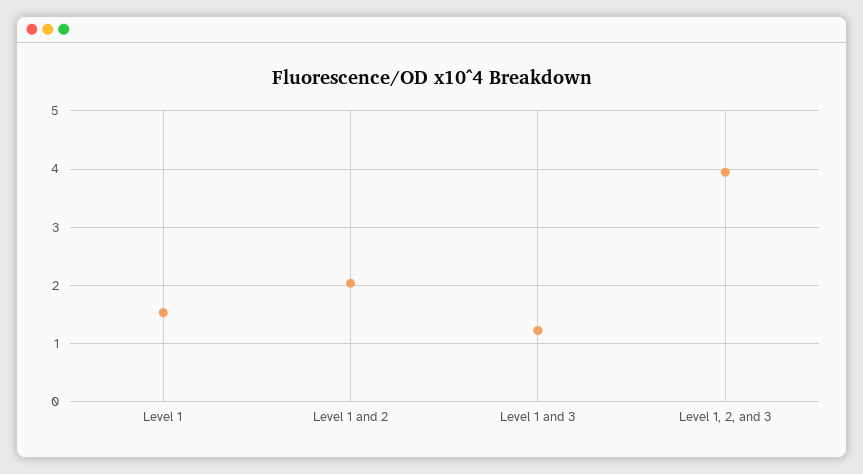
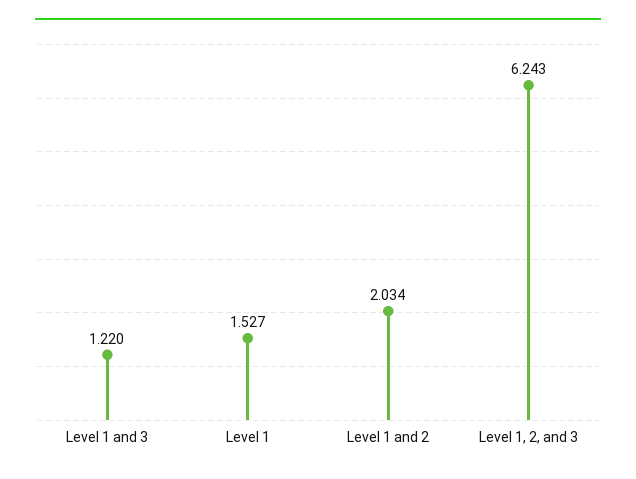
Level 1, 2, and 3: 4 -> 6.243

